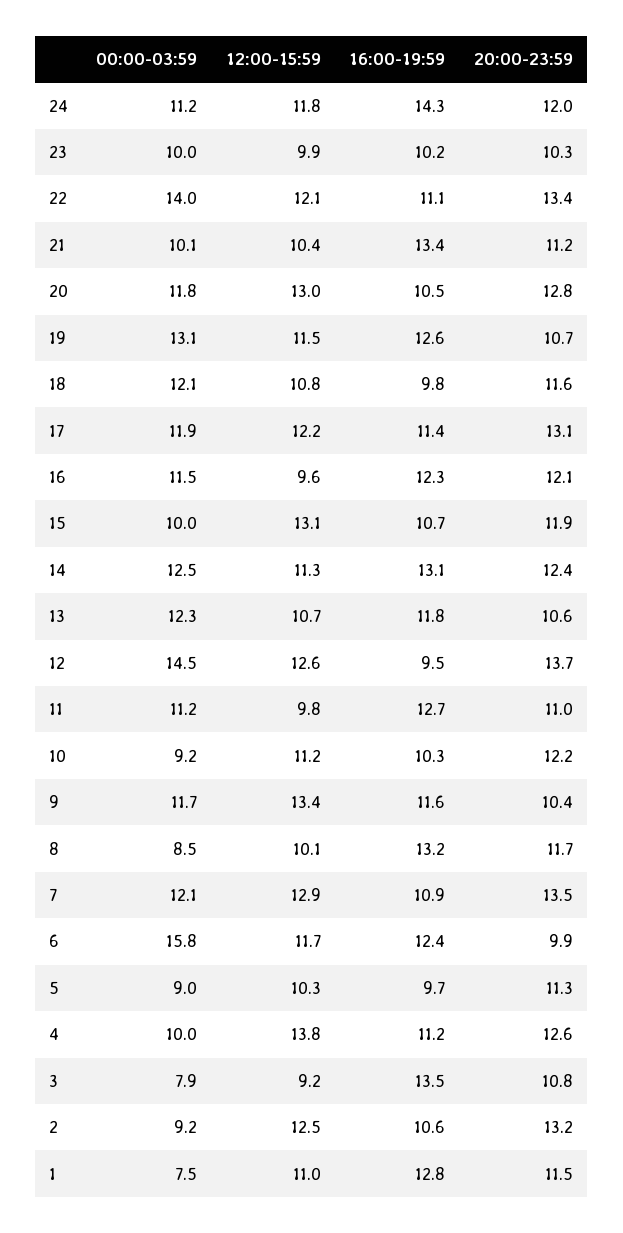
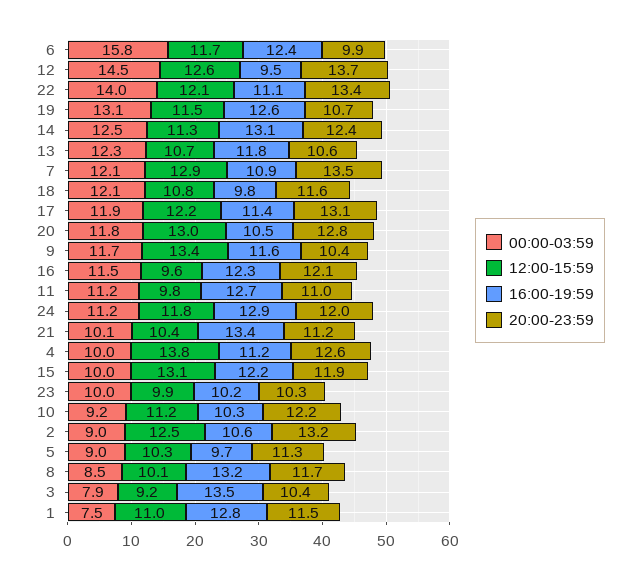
16:00-19:59, 24: 14.3 -> 12.9
16:00-19:59, 15: 10.7 -> 12.2
20:00-23:59, 3: 10.8 -> 10.4
00:00-03:59, 2: 9.2 -> 9

